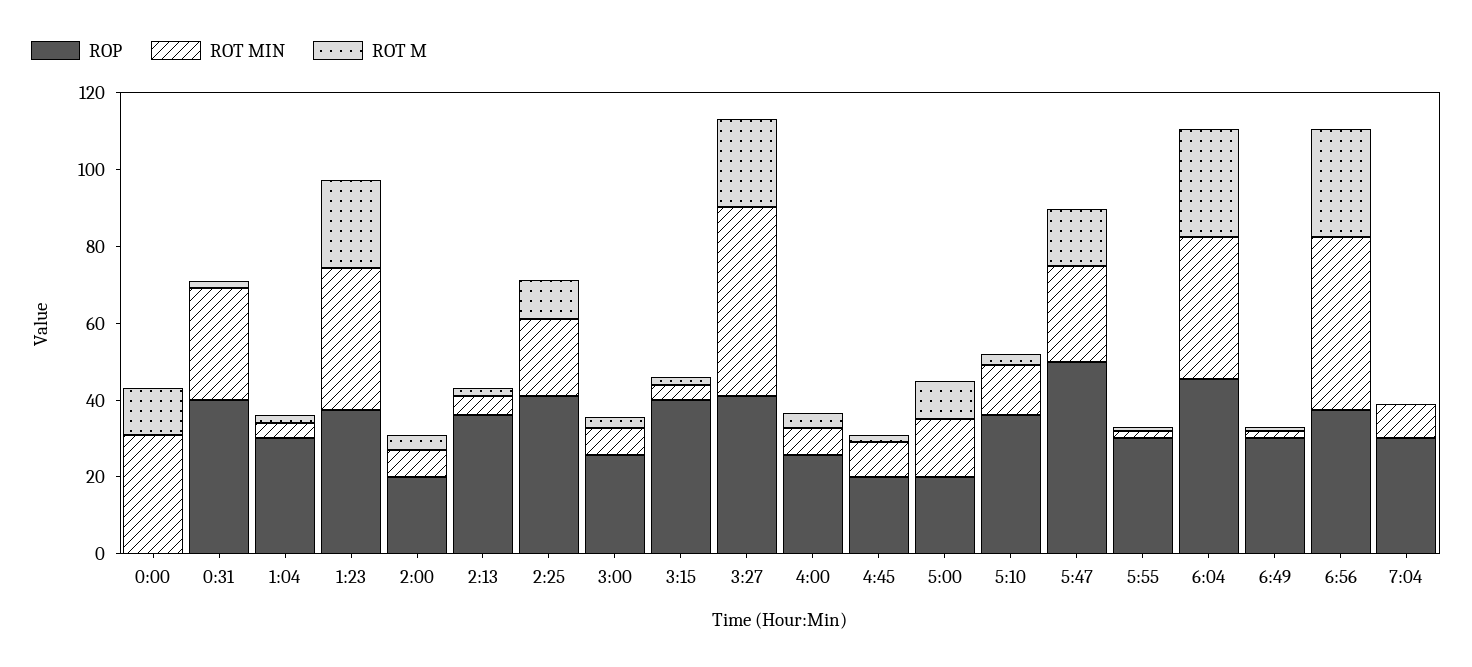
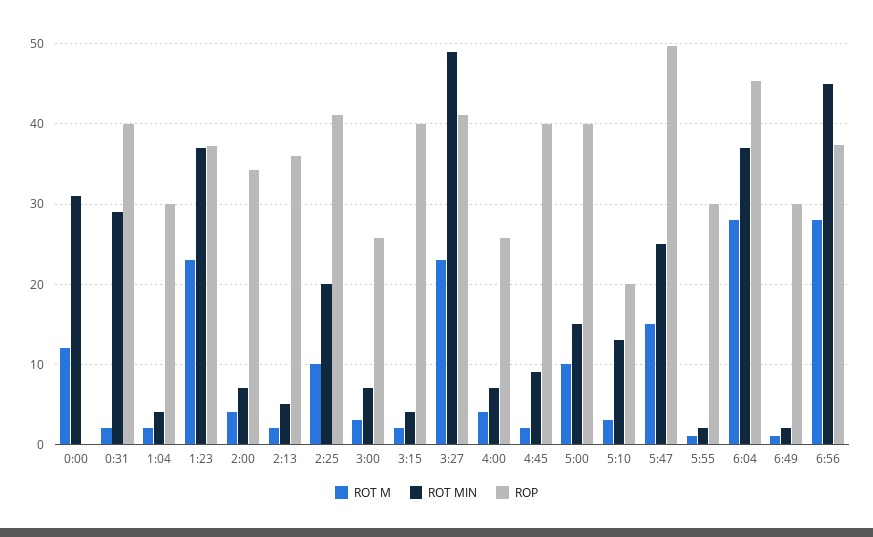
ROP, 2:00: 20 -> 34
ROP, 4:45: 20 -> 40
ROP, 5:00: 20 -> 40
ROP, 5:10: 35 -> 20
ROP, 7:04: 30 -> none
ROT MIN, 7:04: 10 -> none
ROT M, 7:04: 0 -> none

